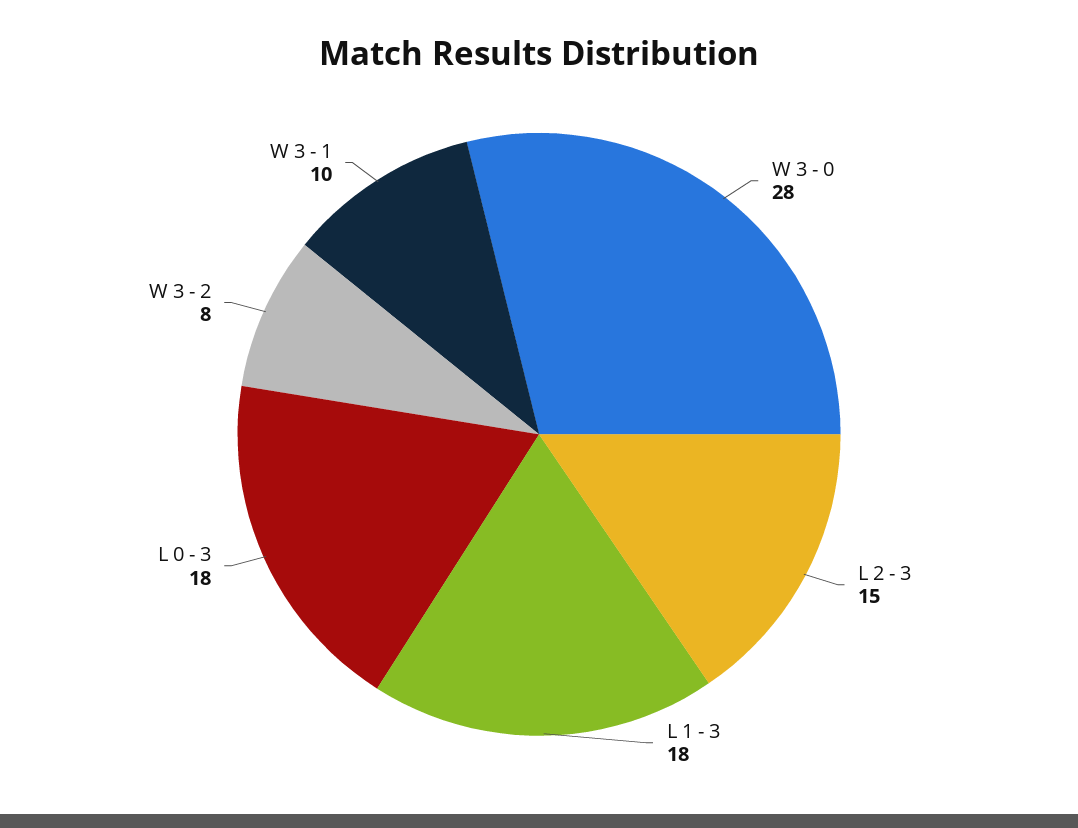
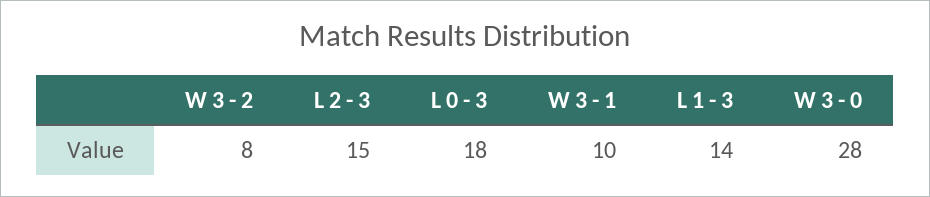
L 1 - 3: 18 -> 14

